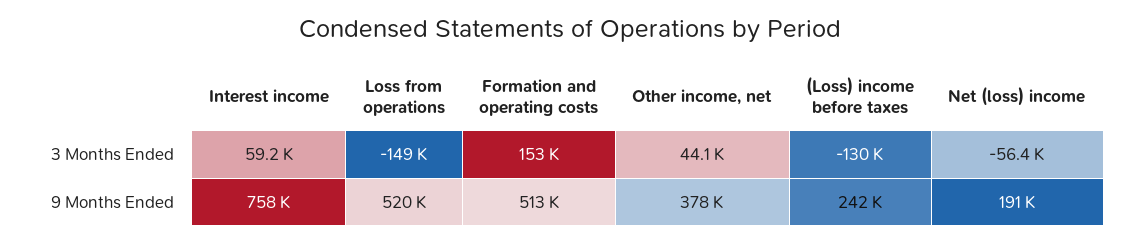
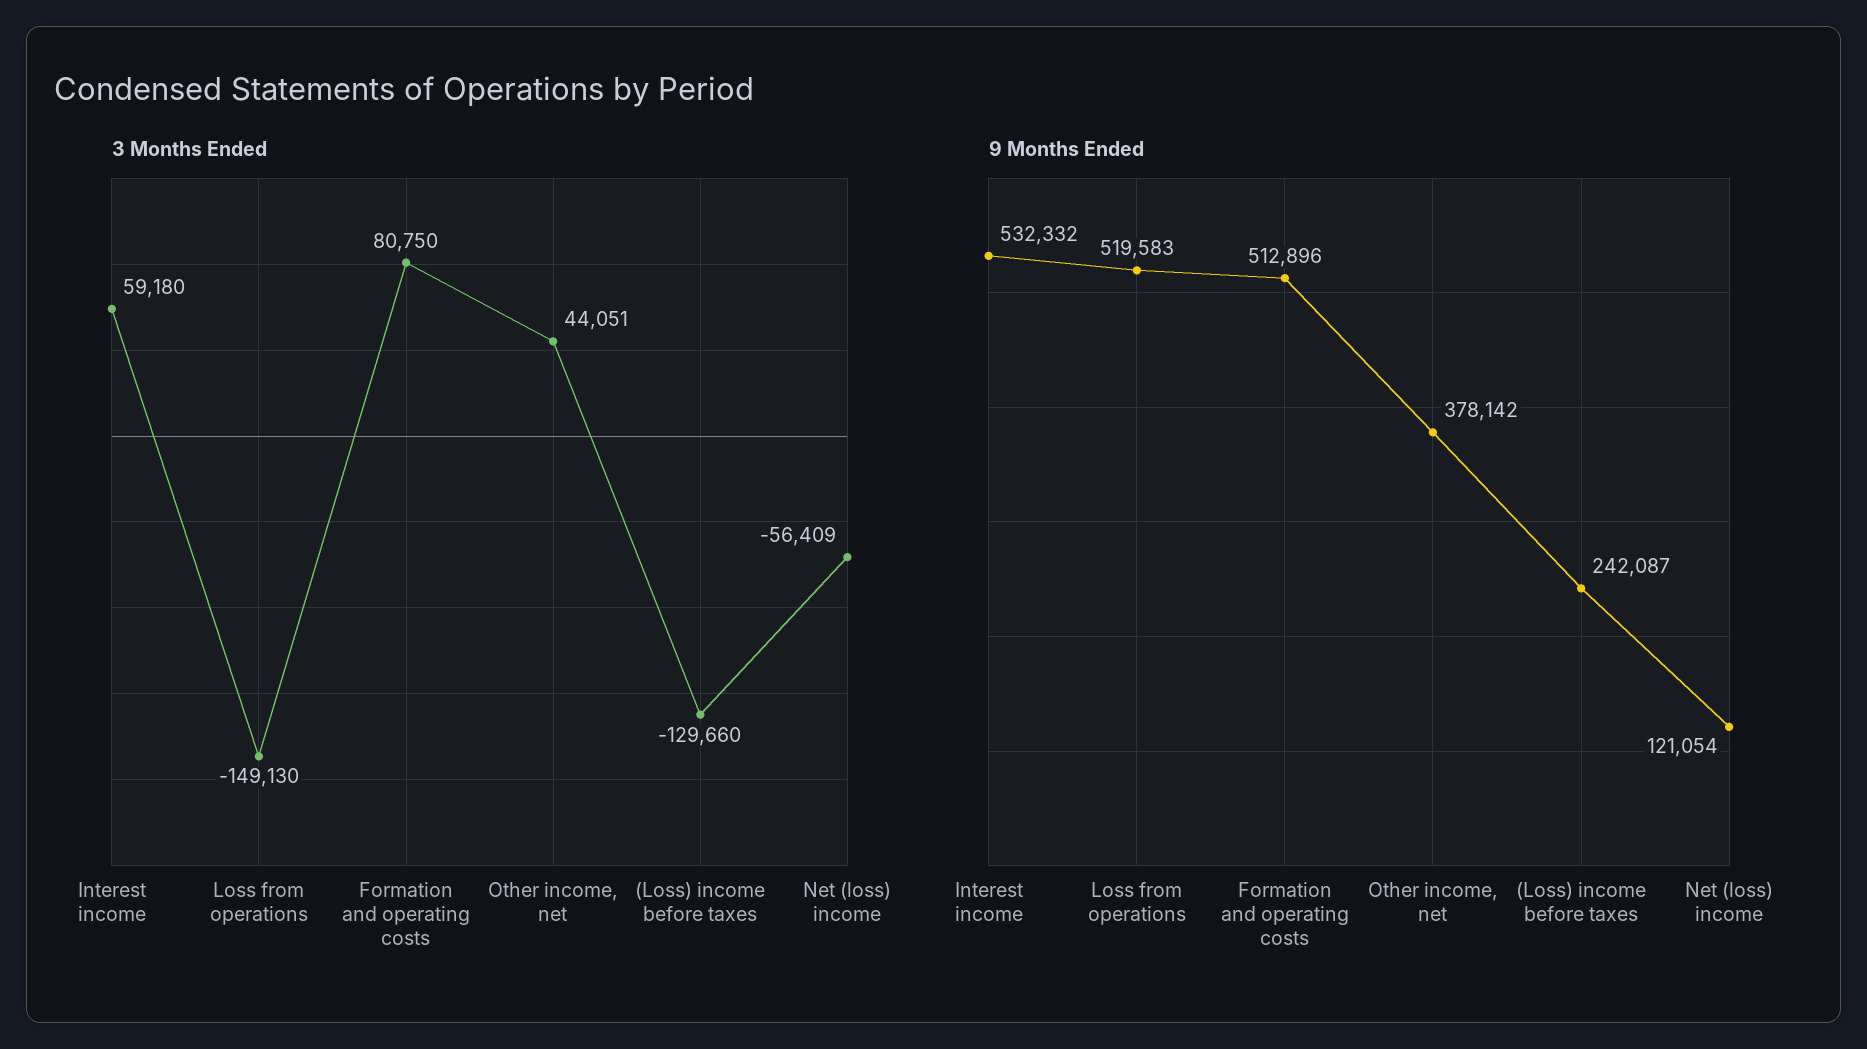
3 Months Ended, Formation and operating costs: 153000 -> 80750
9 Months Ended, Interest income: 758000 -> 532332
9 Months Ended, Net (loss) income: 191000 -> 121054

